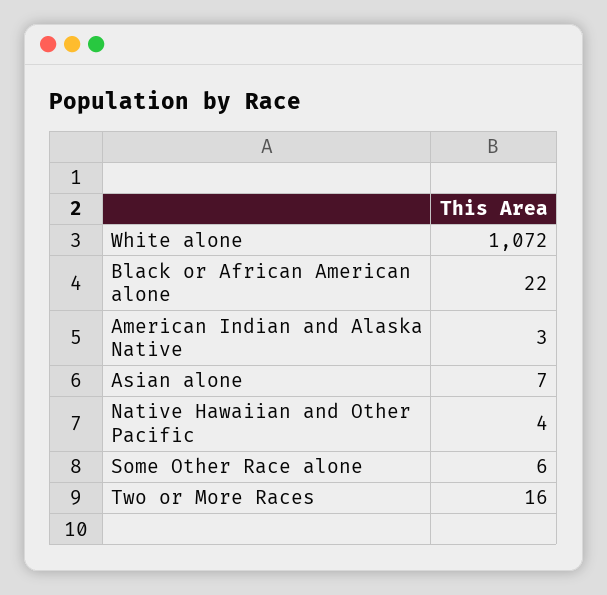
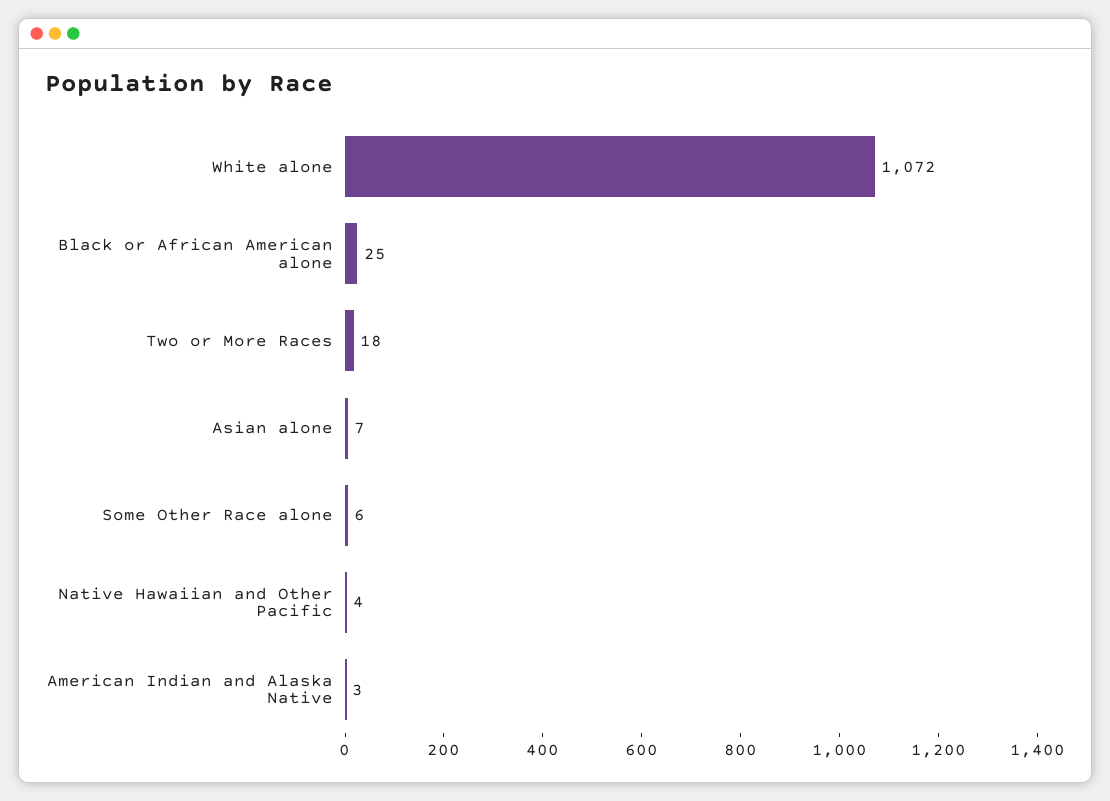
Black or African American alone: 22 -> 25
Two or More Races: 16 -> 18

